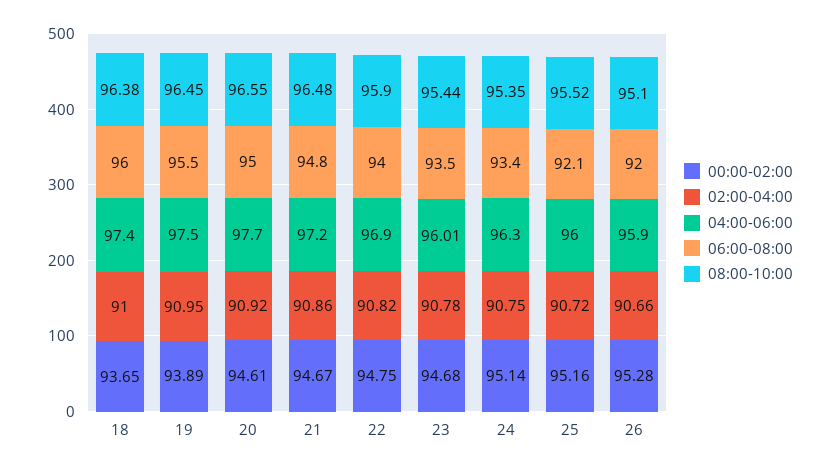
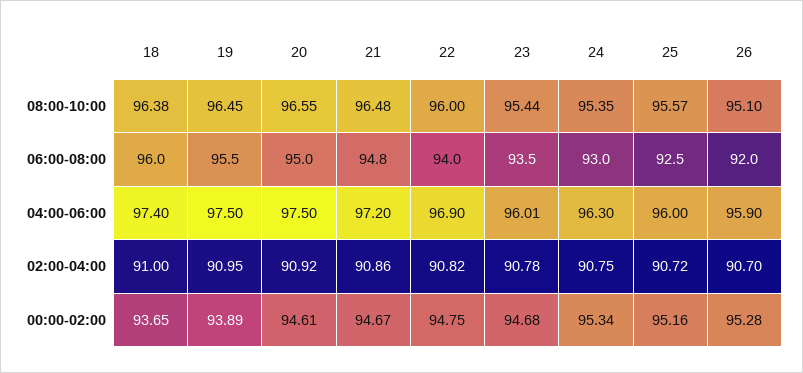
04:00-06:00, 20: 97.7 -> 97.5
08:00-10:00, 22: 95.9 -> 96
00:00-02:00, 24: 95.14 -> 95.34
06:00-08:00, 24: 93.4 -> 93
06:00-08:00, 25: 92.1 -> 92.5
08:00-10:00, 25: 95.52 -> 95.57
02:00-04:00, 26: 90.66 -> 90.7

